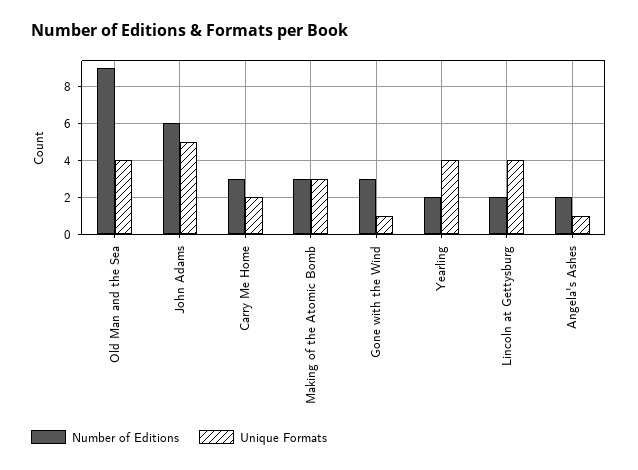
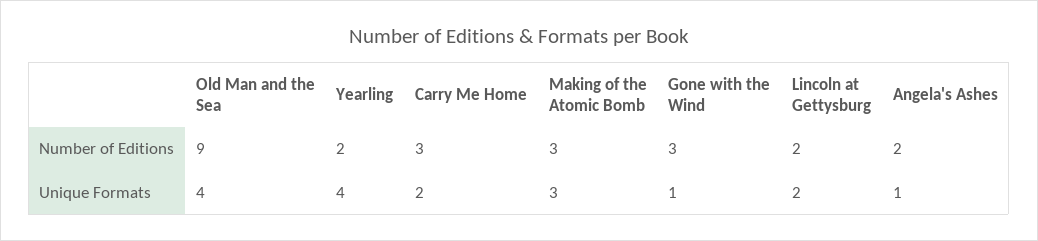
Number of Editions, John Adams: 6 -> none
Unique Formats, John Adams: 5 -> none
Unique Formats, Lincoln at Gettysburg: 4 -> 2

